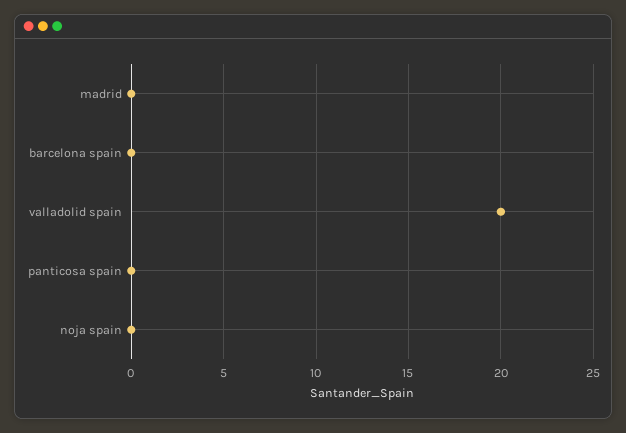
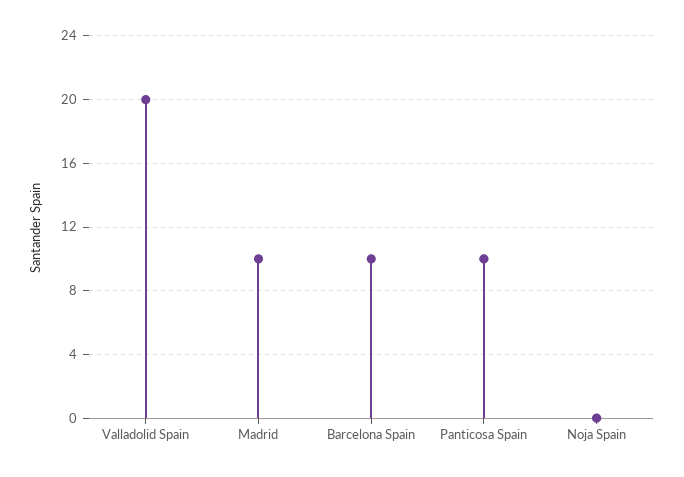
madrid: 0 -> 10
barcelona spain: 0 -> 10
panticosa spain: 0 -> 10

